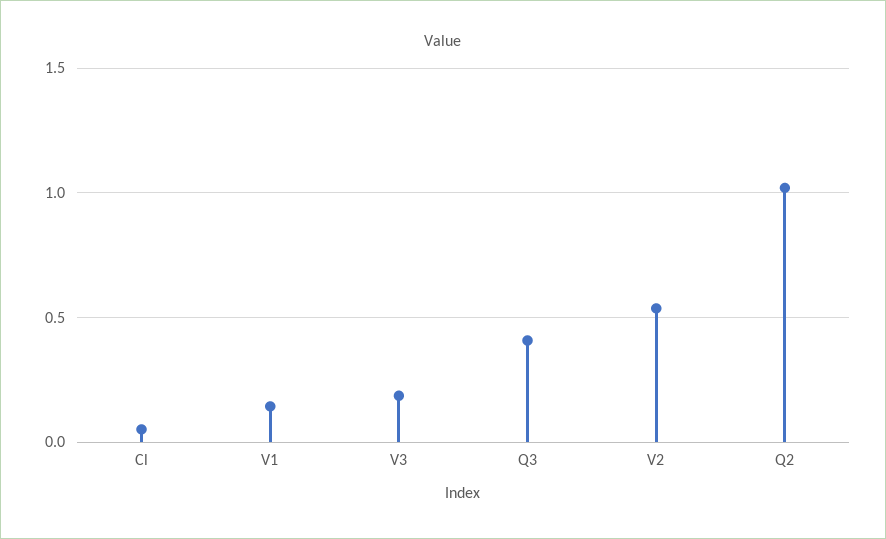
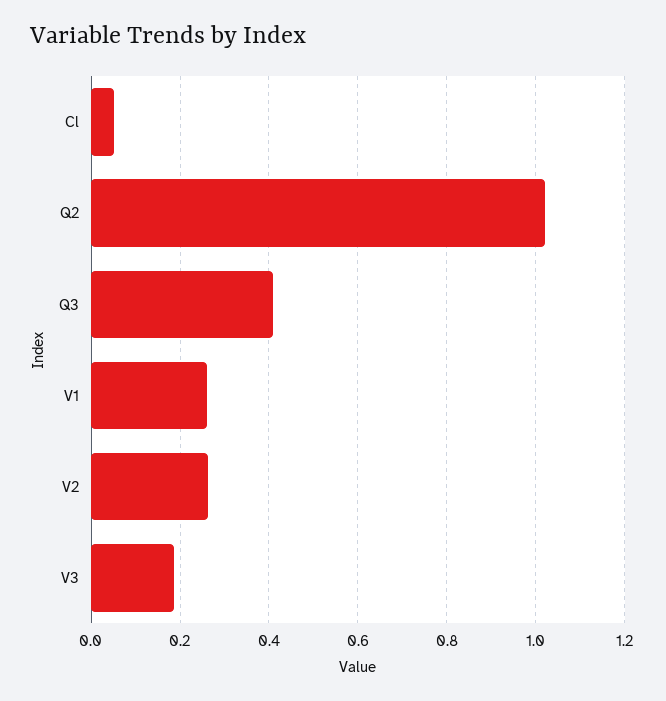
V1: 0.15 -> 0.26
V2: 0.55 -> 0.26

